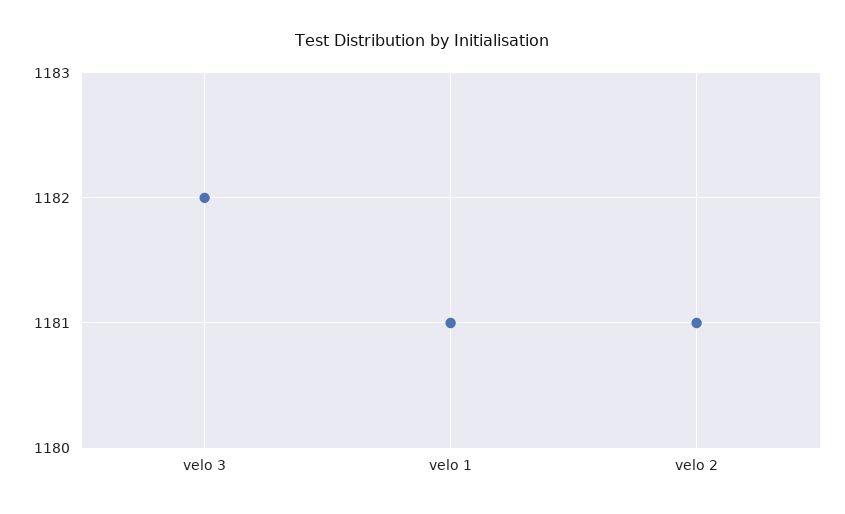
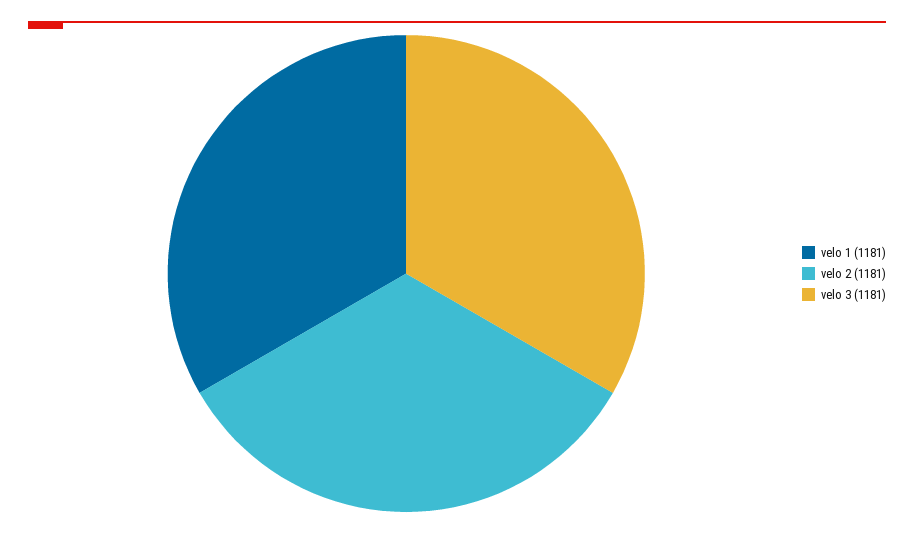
velo 3: 1182 -> 1181

